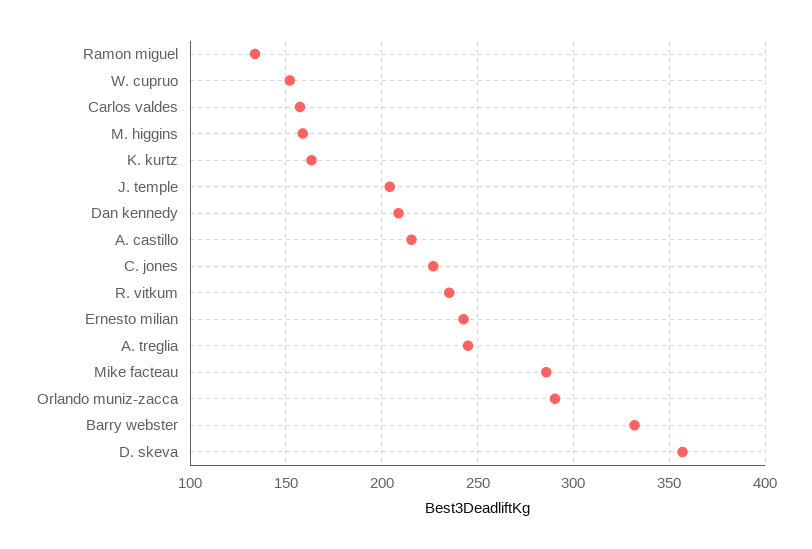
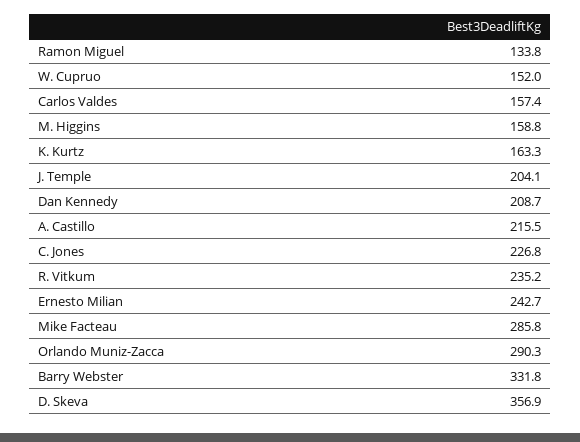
A. treglia: 245 -> none

